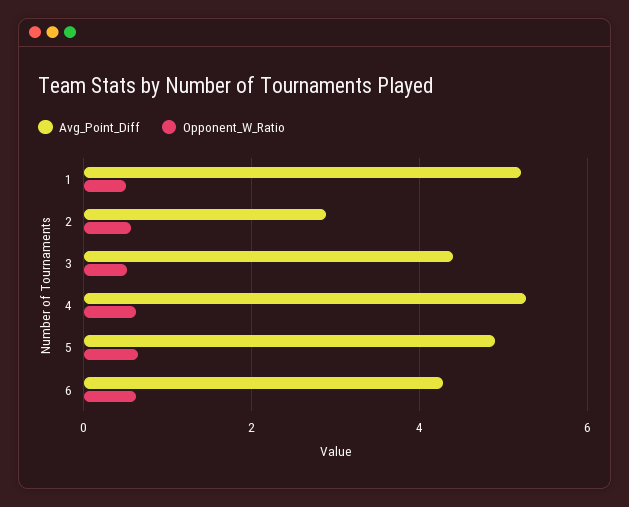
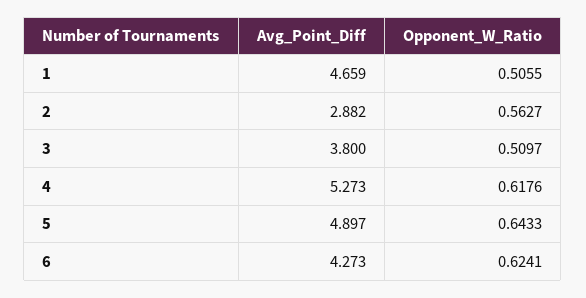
Avg_Point_Diff, 1: 5.2 -> 4.659
Avg_Point_Diff, 3: 4.4 -> 3.8

